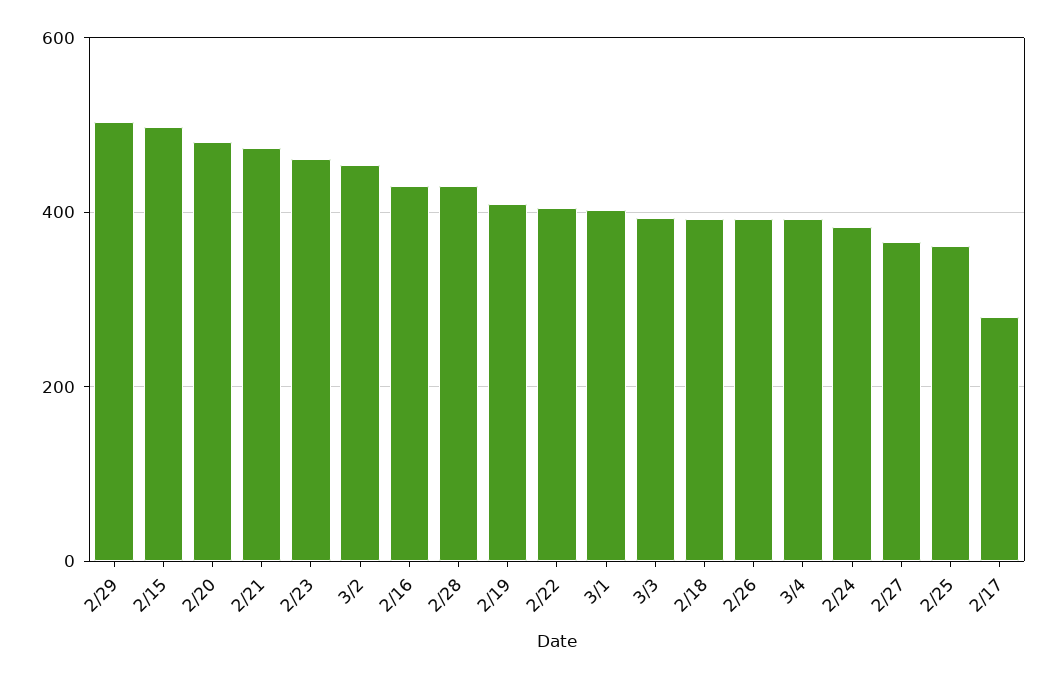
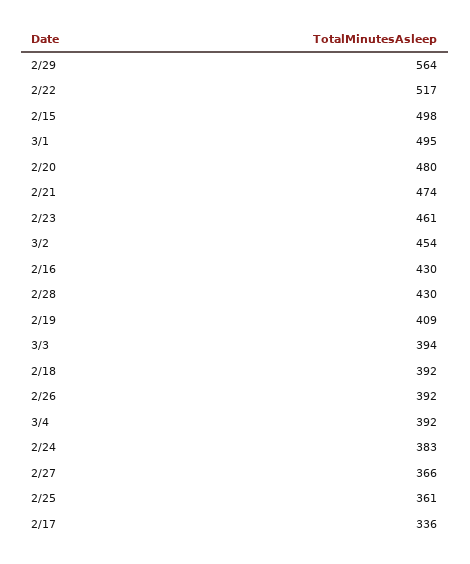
2/29: 500 -> 564
2/22: 400 -> 517
3/1: 400 -> 495
2/17: 280 -> 336

